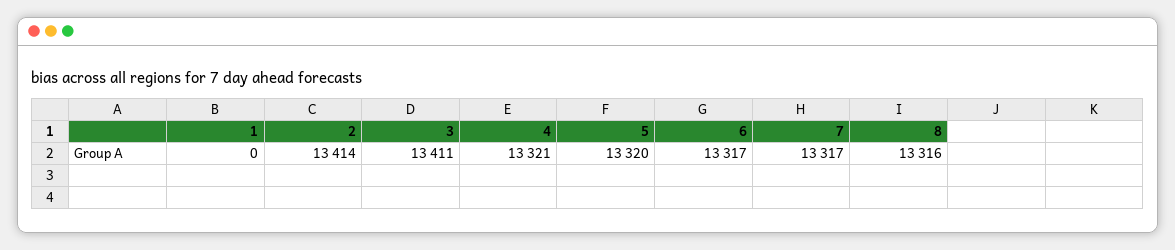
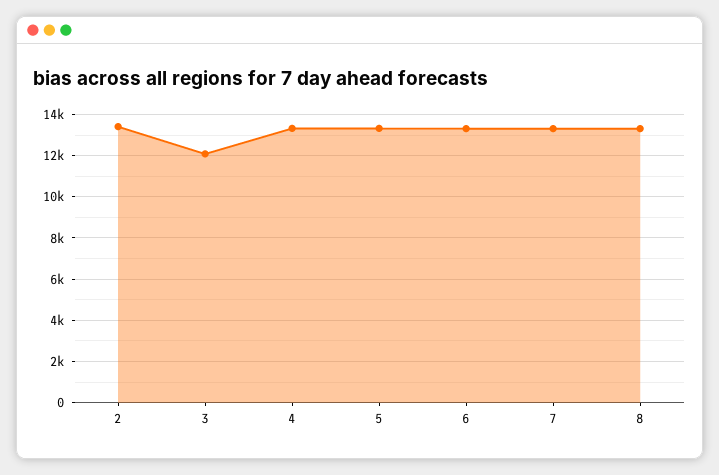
1: 0 -> none
3: 13411 -> 12000

